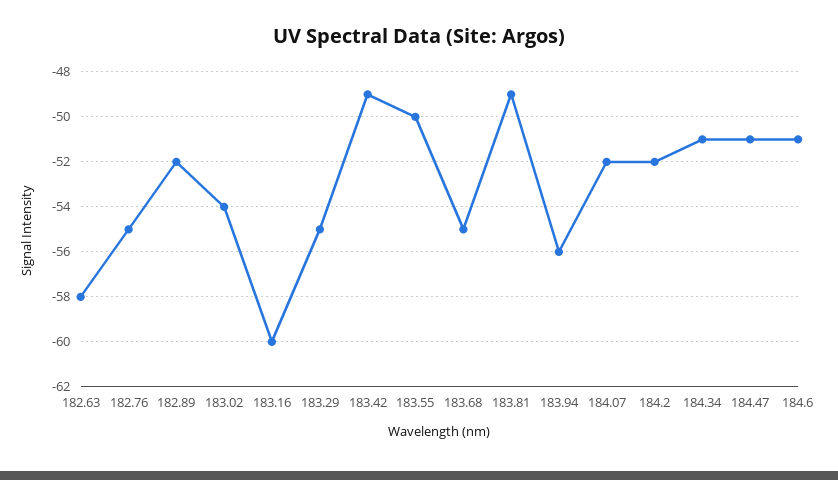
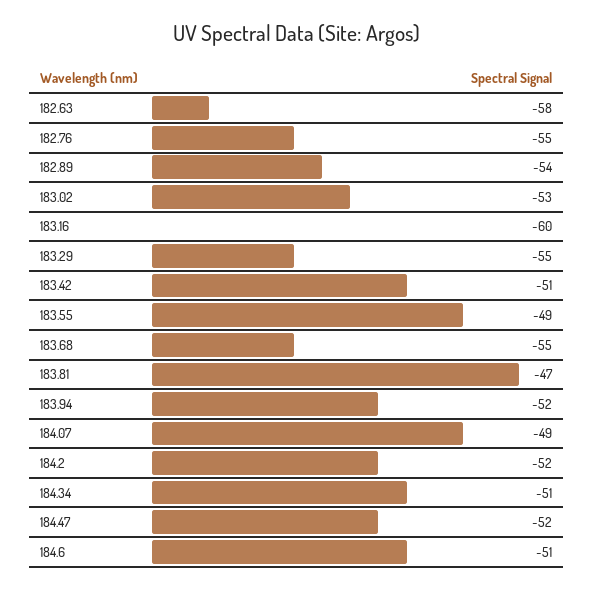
182.89: -52 -> -54
183.02: -54 -> -53
183.42: -49 -> -51
183.55: -50 -> -49
183.81: -49 -> -47
183.94: -56 -> -52
184.07: -52 -> -49
184.47: -51 -> -52

